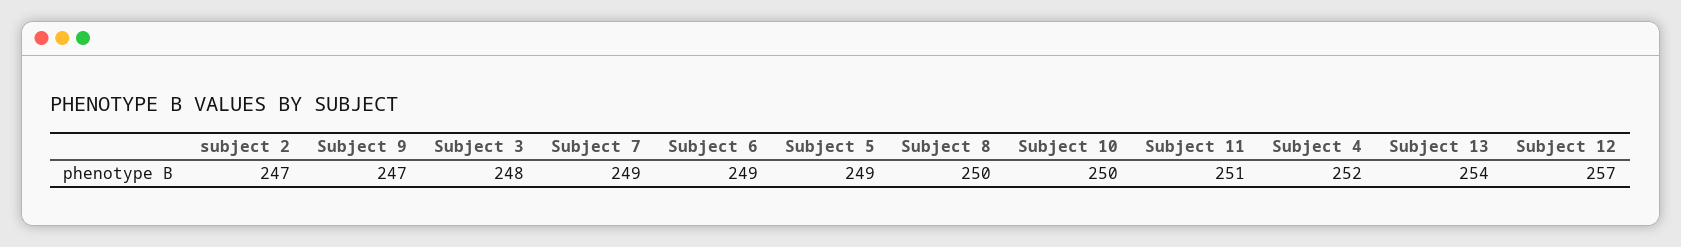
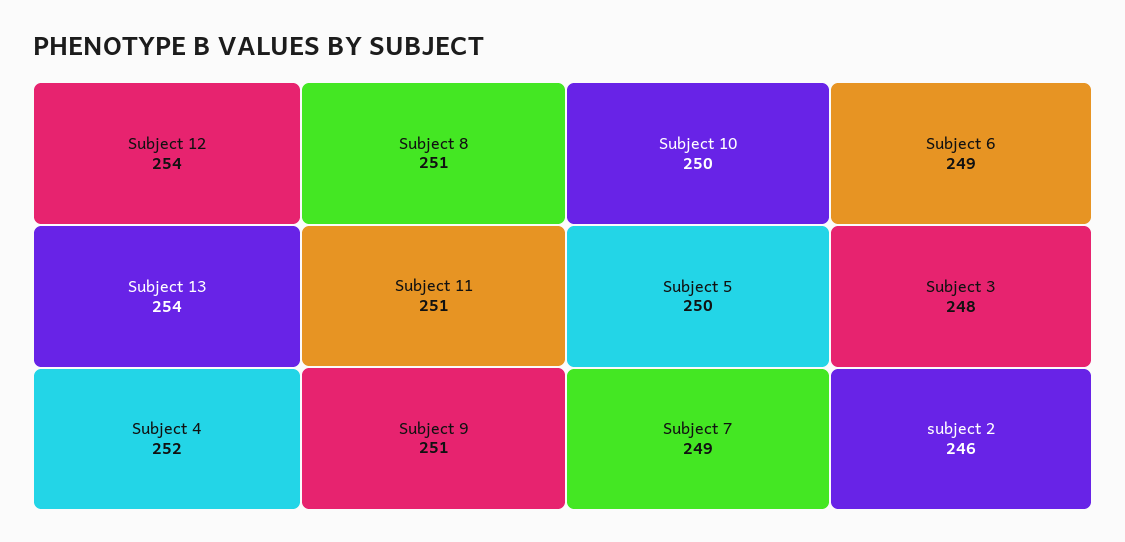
subject 2: 247 -> 246
Subject 9: 247 -> 251
Subject 5: 249 -> 250
Subject 8: 250 -> 251
Subject 12: 257 -> 254

